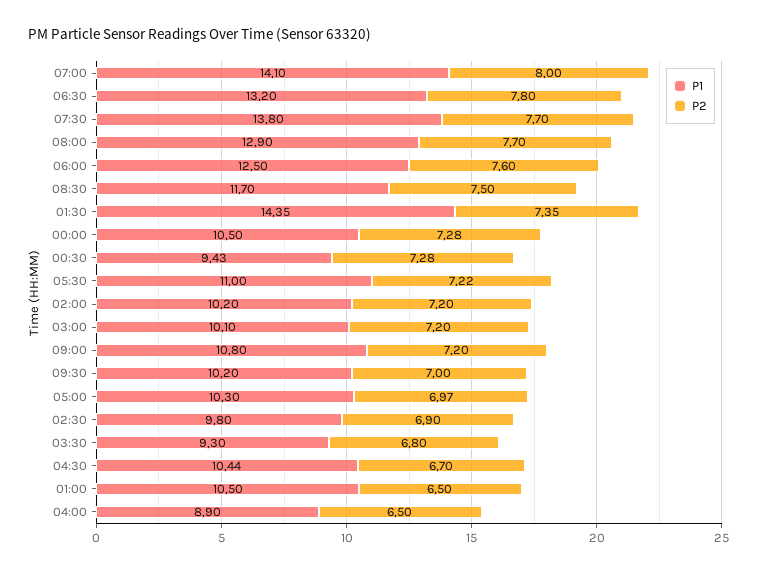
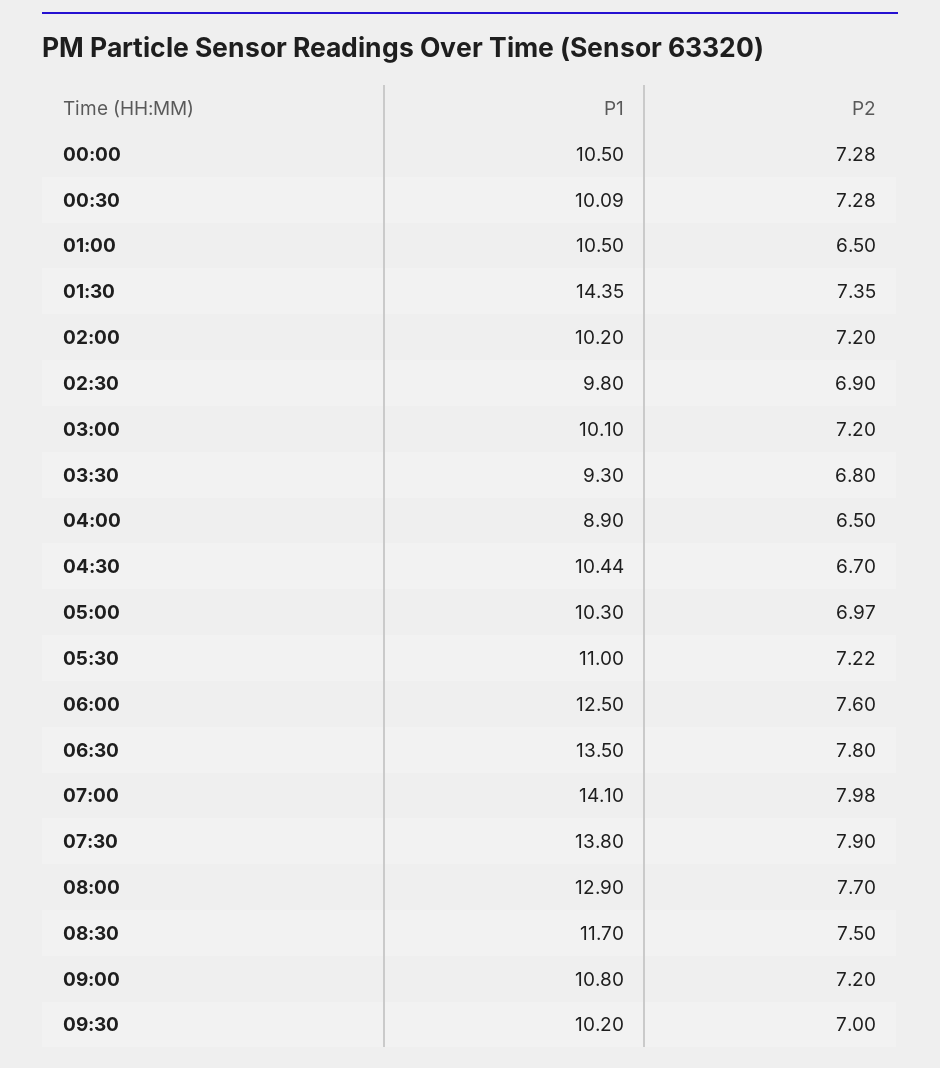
P2, 07:00: 8 -> 7.98
P1, 06:30: 13.2 -> 13.5
P2, 07:30: 7.7 -> 7.9
P1, 00:30: 9.43 -> 10.09

